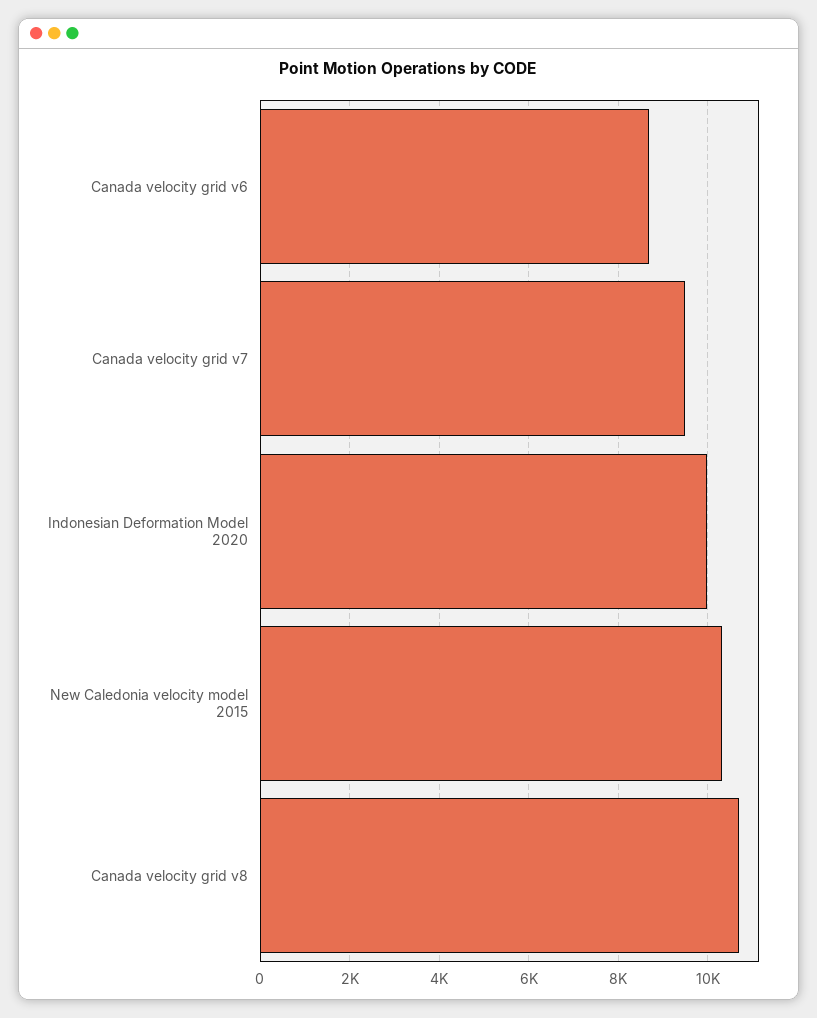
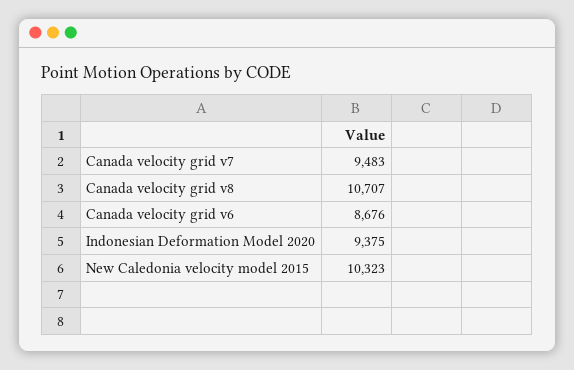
Indonesian Deformation Model 2020: 10000 -> 9375

